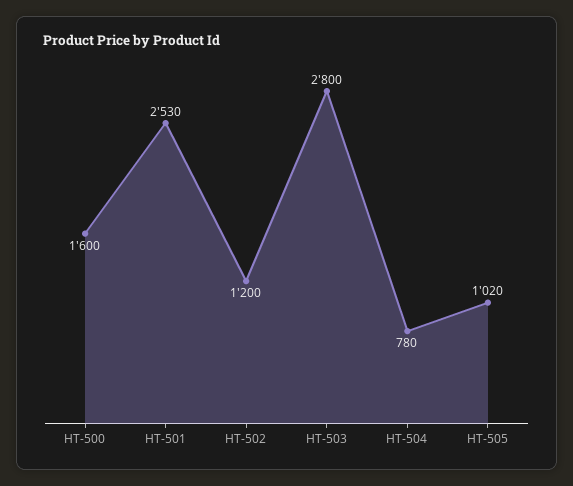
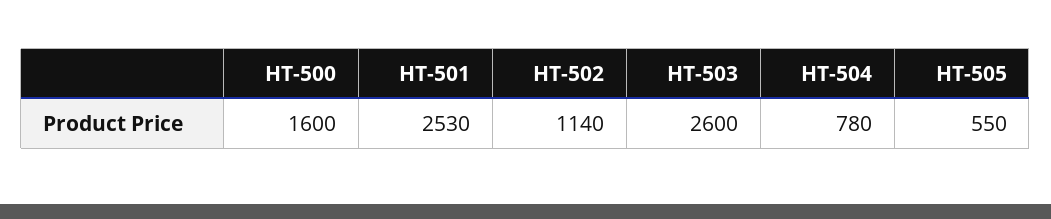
HT-502: 1200 -> 1140
HT-503: 2800 -> 2600
HT-505: 1020 -> 550

